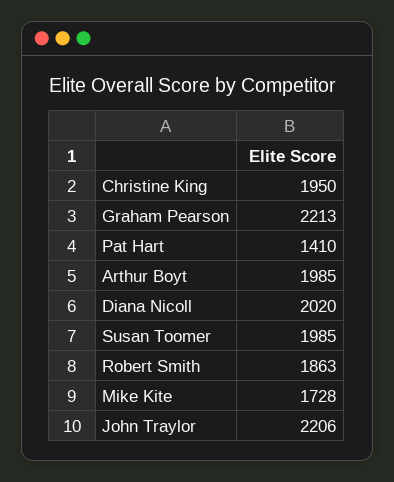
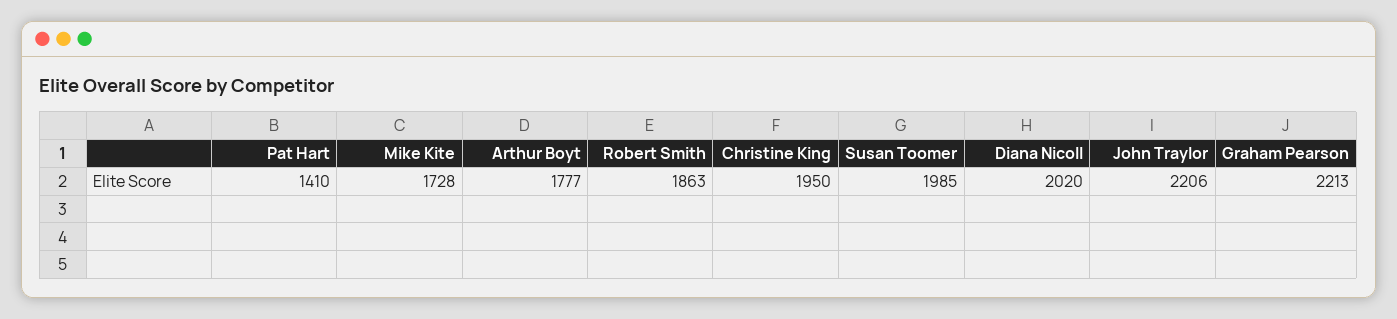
Arthur Boyt: 1985 -> 1777

